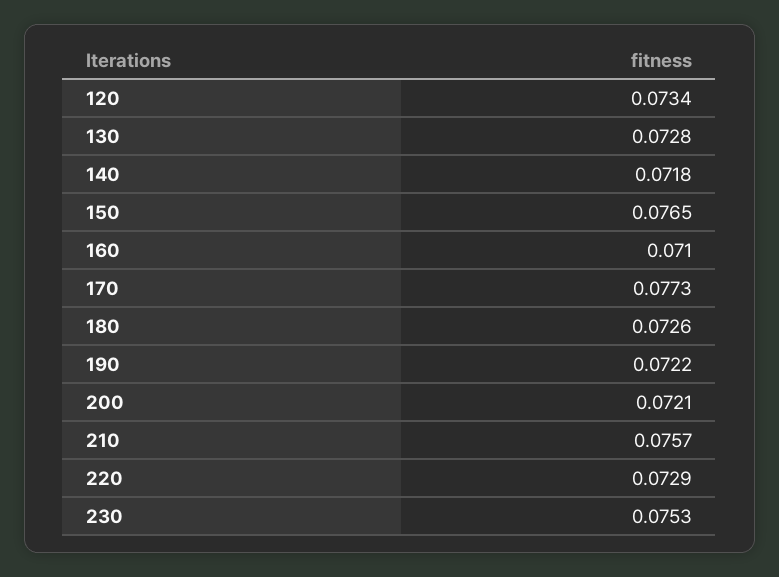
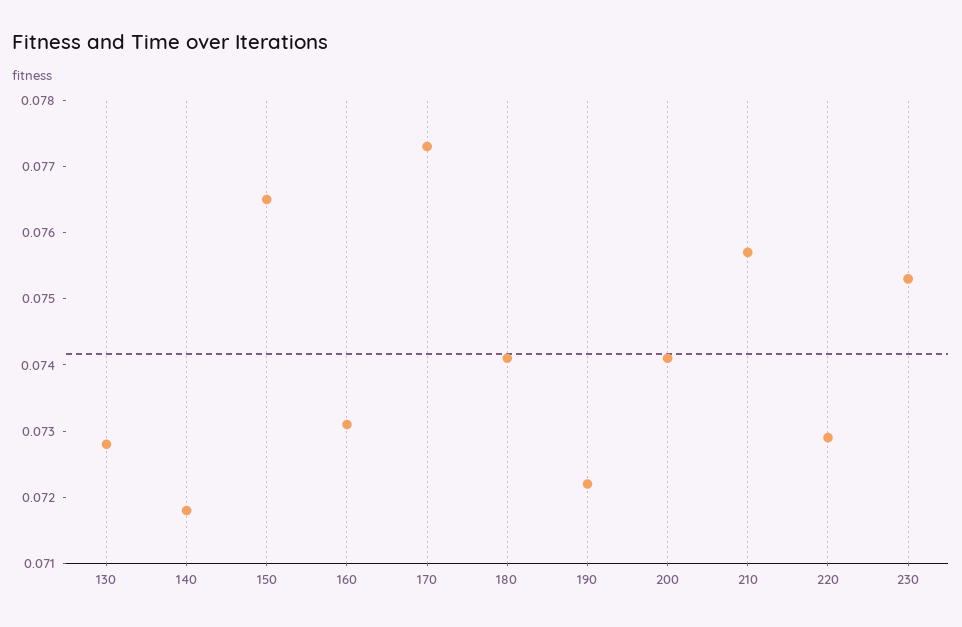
120: 0.0734 -> none
160: 0.071 -> 0.073
180: 0.0726 -> 0.074
200: 0.0721 -> 0.074

